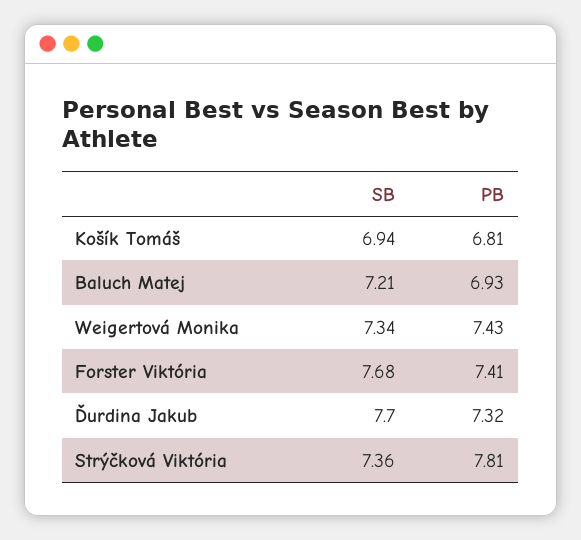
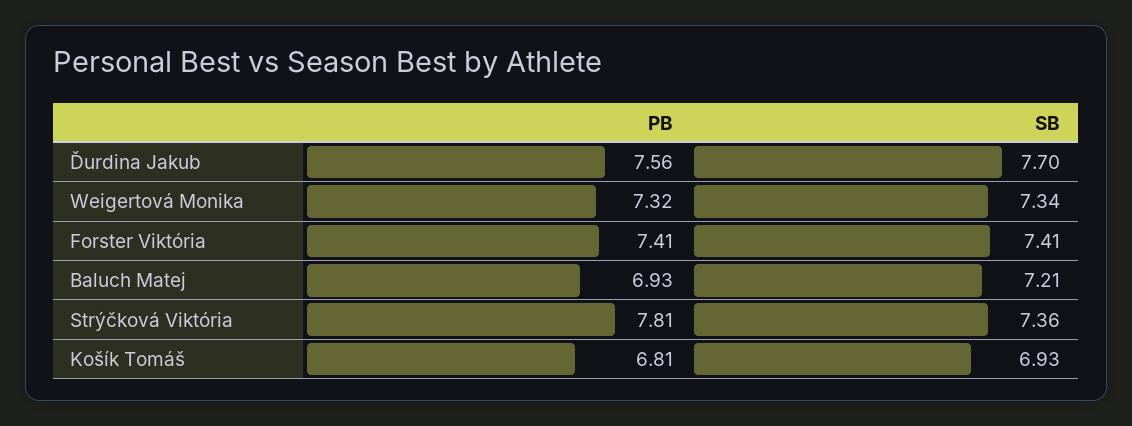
SB, Košík Tomáš: 6.94 -> 6.93
PB, Weigertová Monika: 7.43 -> 7.32
SB, Forster Viktória: 7.68 -> 7.41
PB, Ďurdina Jakub: 7.32 -> 7.56

